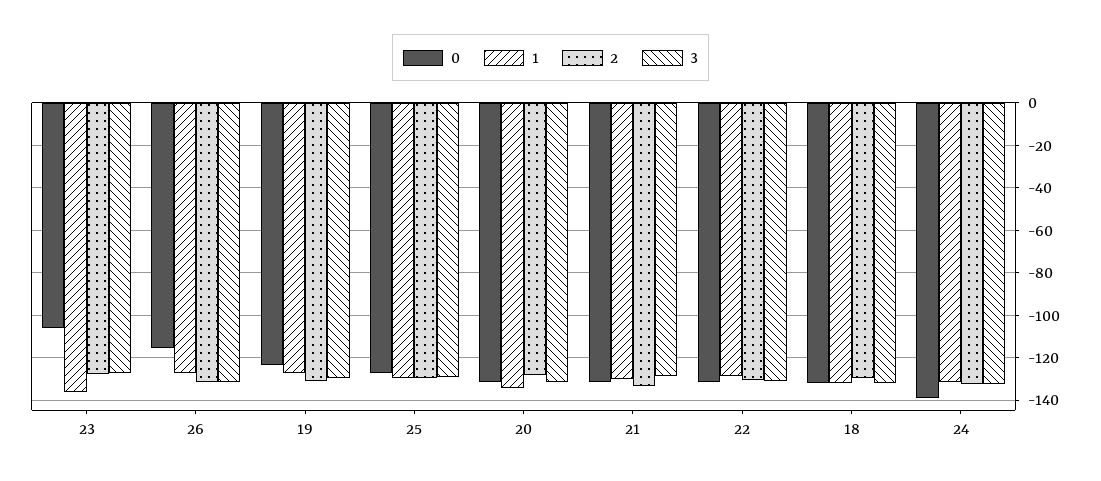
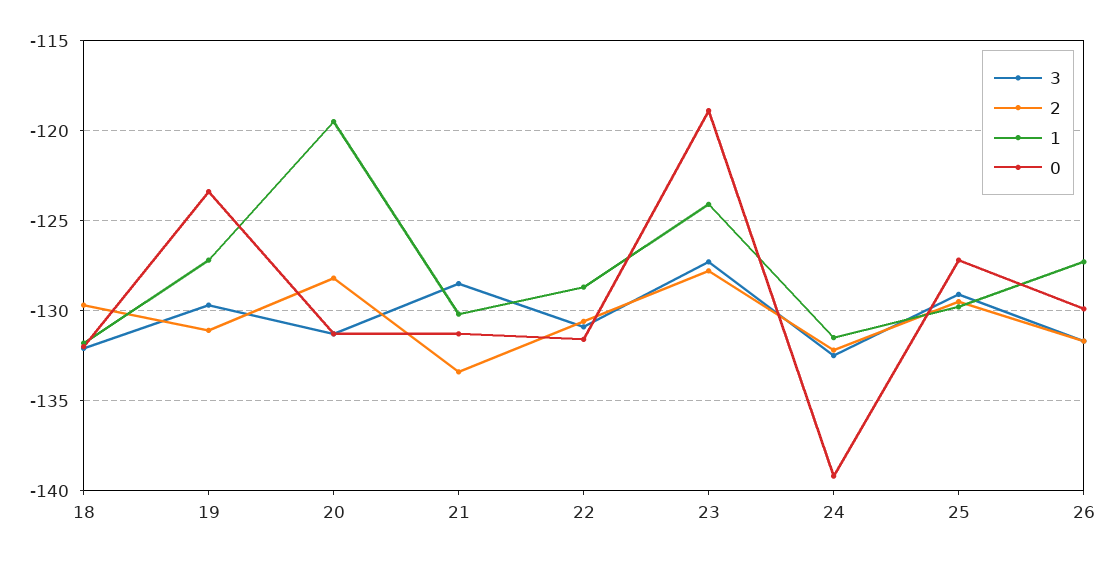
0, 23: -105 -> -119
1, 23: -135 -> -124
0, 26: -115 -> -130
1, 20: -135 -> -119.5

